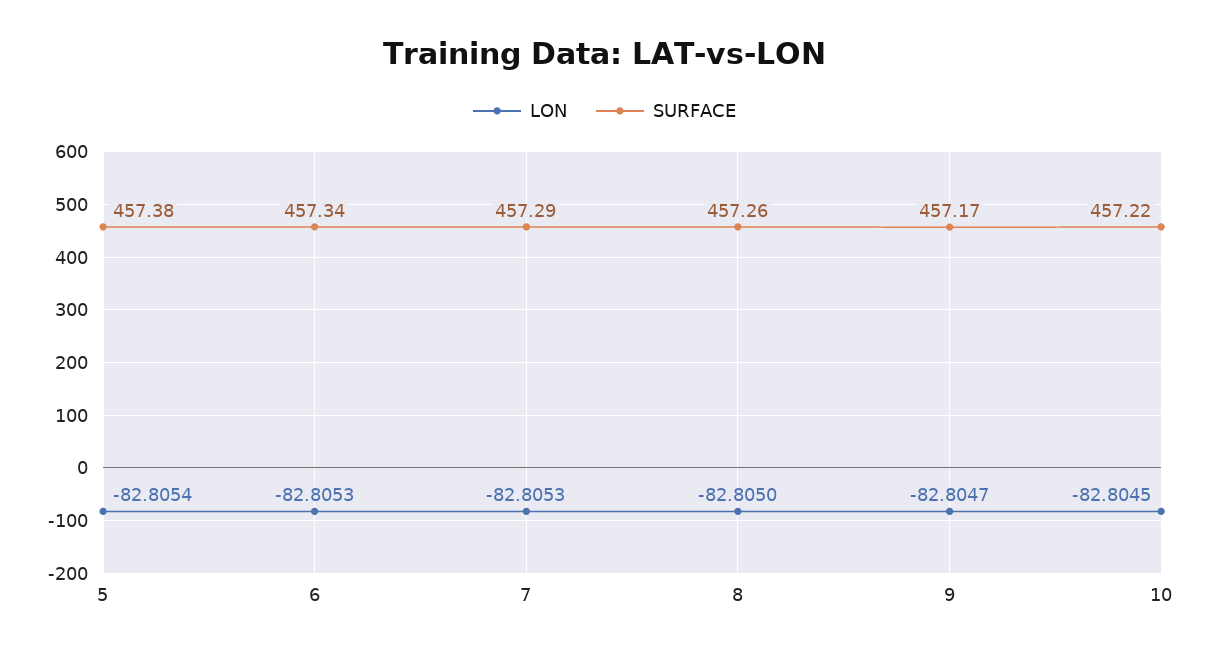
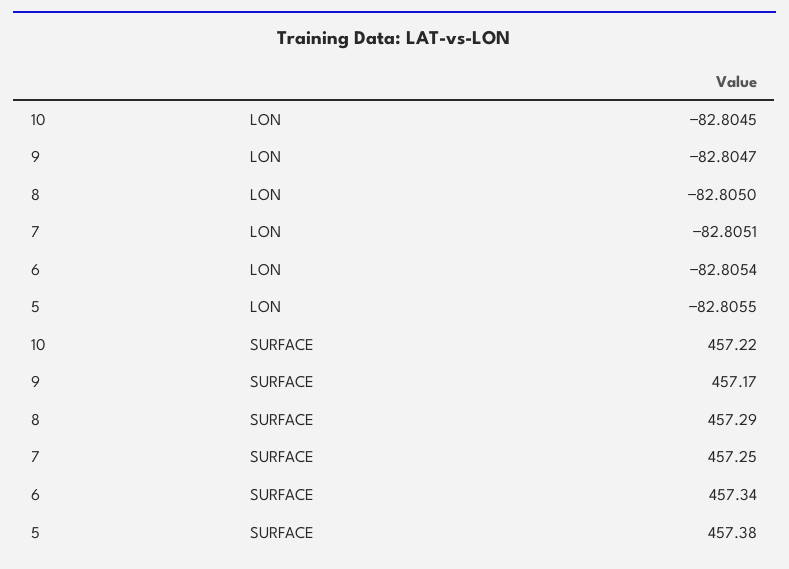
LON, 5: -82.8054 -> -82.8055
LON, 6: -82.8053 -> -82.8054
LON, 7: -82.8053 -> -82.8051
SURFACE, 7: 457.29 -> 457.25
SURFACE, 8: 457.26 -> 457.29

